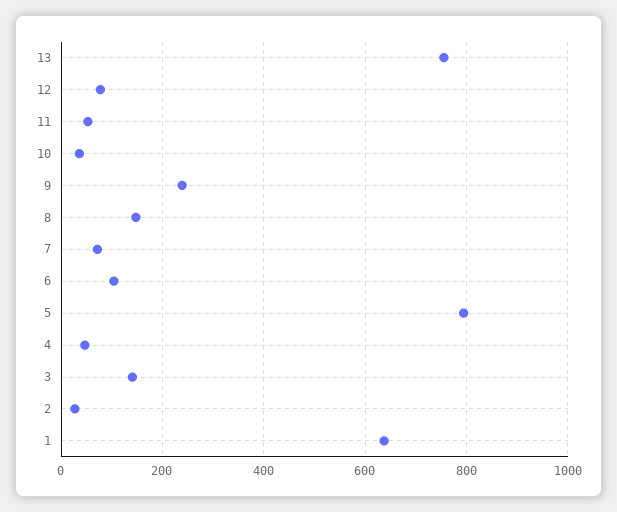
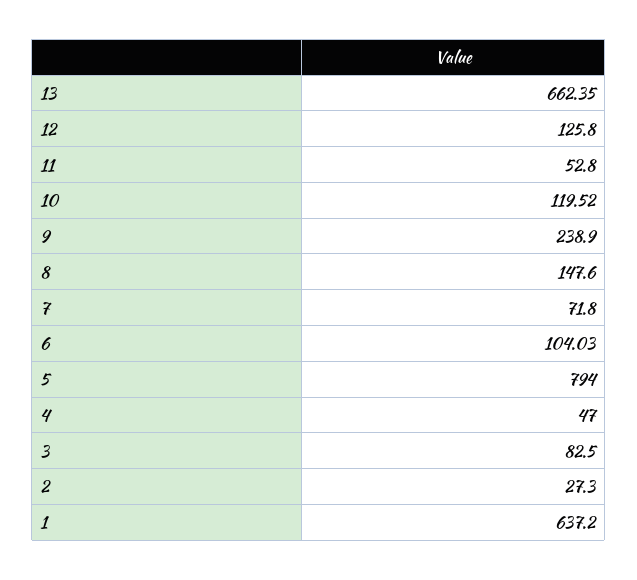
13: 760 -> 662.35
12: 80 -> 125.8
10: 40 -> 119.52
3: 140 -> 82.5

